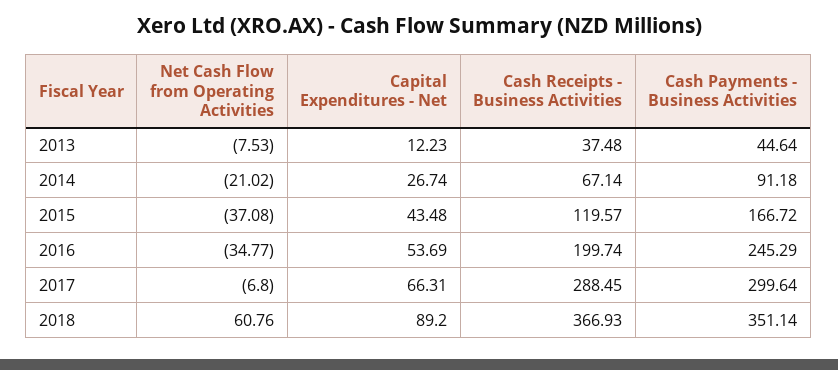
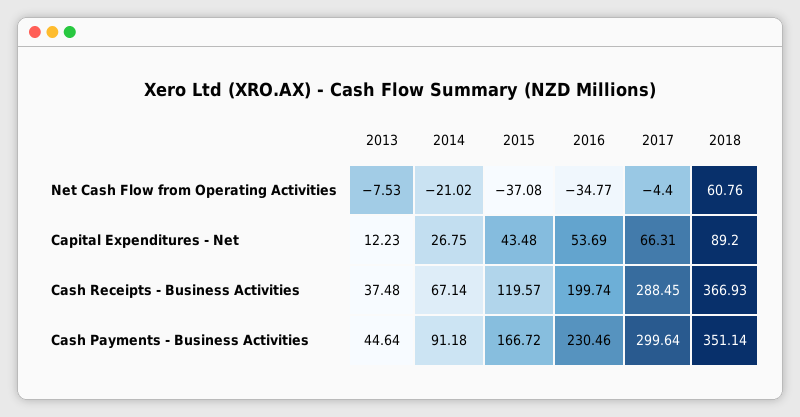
Capital Expenditures - Net, 2014: 26.74 -> 26.75
Cash Payments - Business Activities, 2016: 245.29 -> 230.46
Net Cash Flow from Operating Activities, 2017: -6.8 -> -4.4

